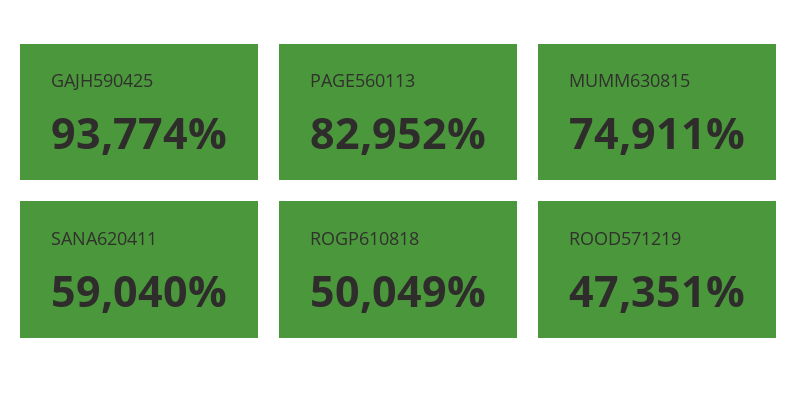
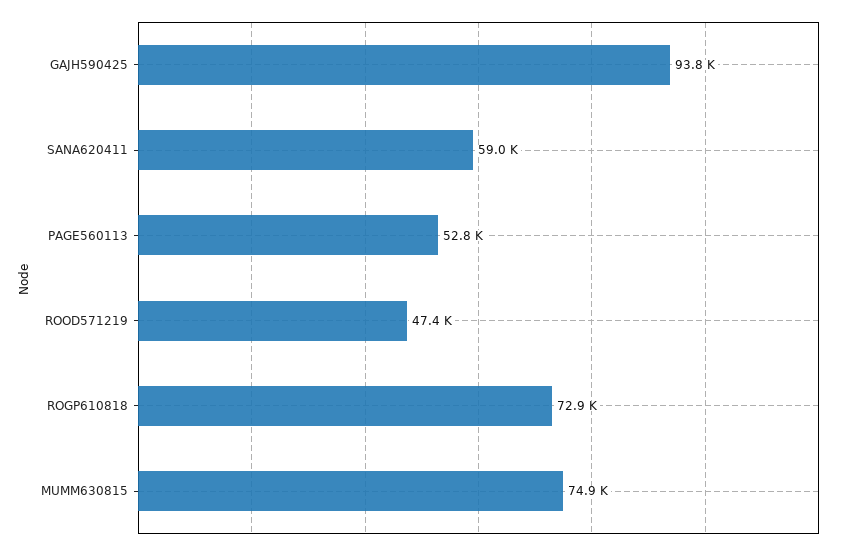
PAGE560113: 82952 -> 52800
ROGP610818: 50049 -> 72900

